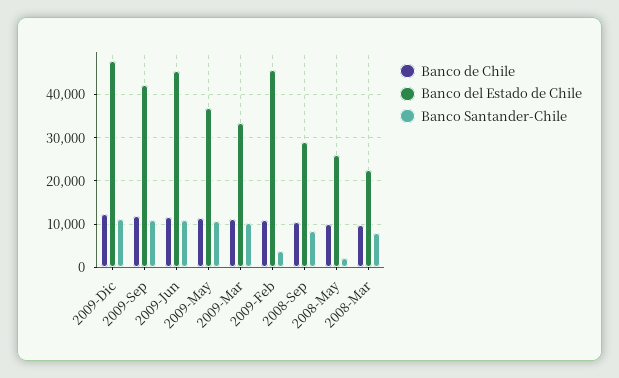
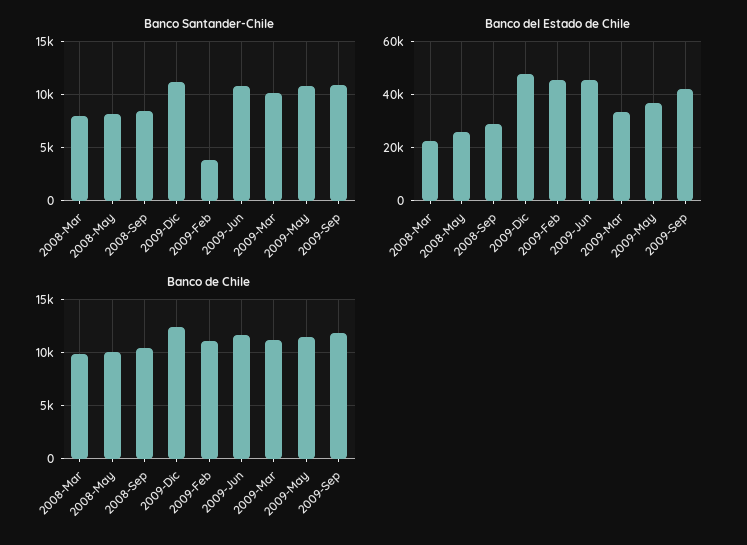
Banco Santander-Chile, 2008-May: 2000 -> 8000

